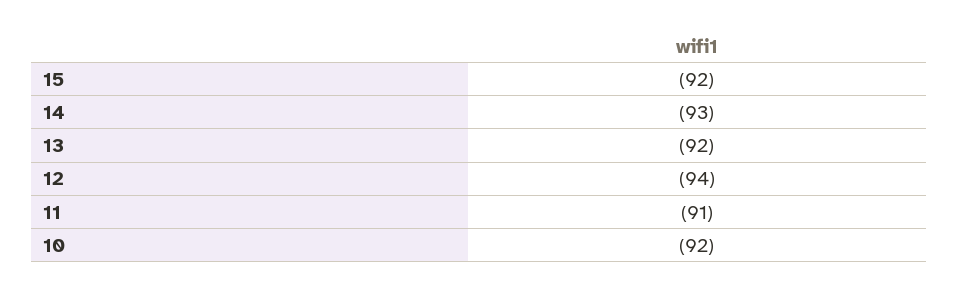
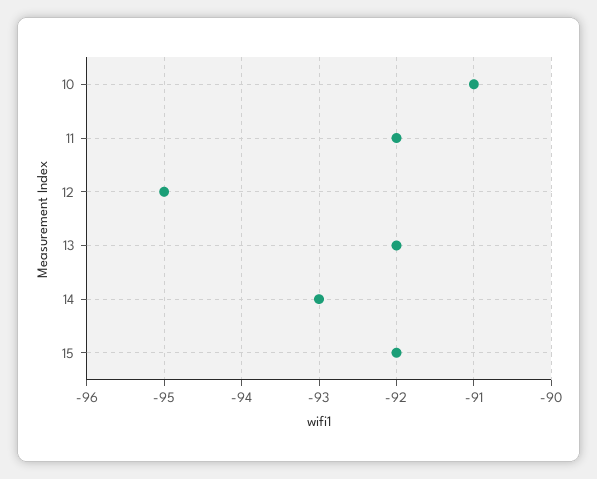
12: -94 -> -95
11: -91 -> -92
10: -92 -> -91

